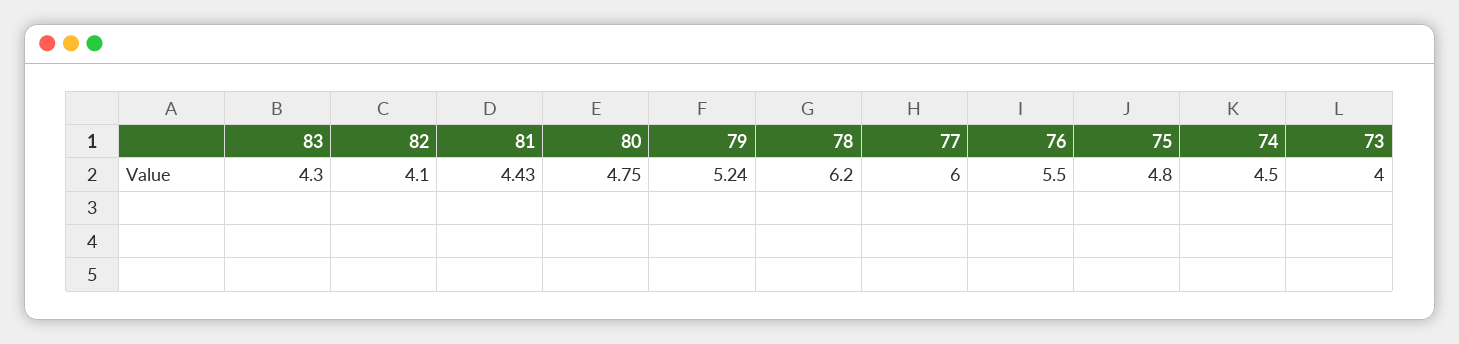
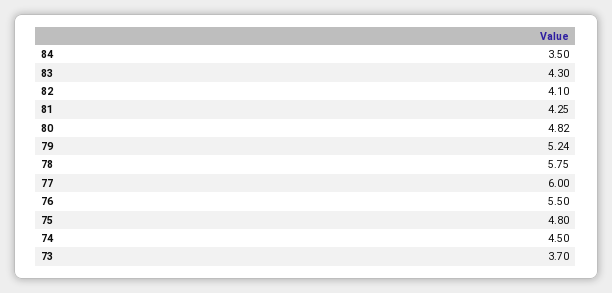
81: 4.43 -> 4.25
80: 4.75 -> 4.82
78: 6.2 -> 5.75
73: 4 -> 3.7
84: none -> 3.5

